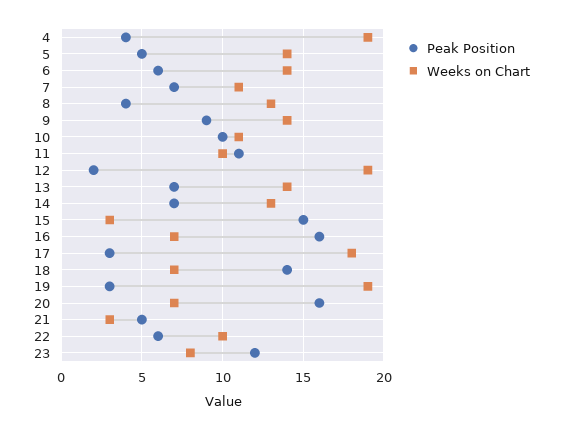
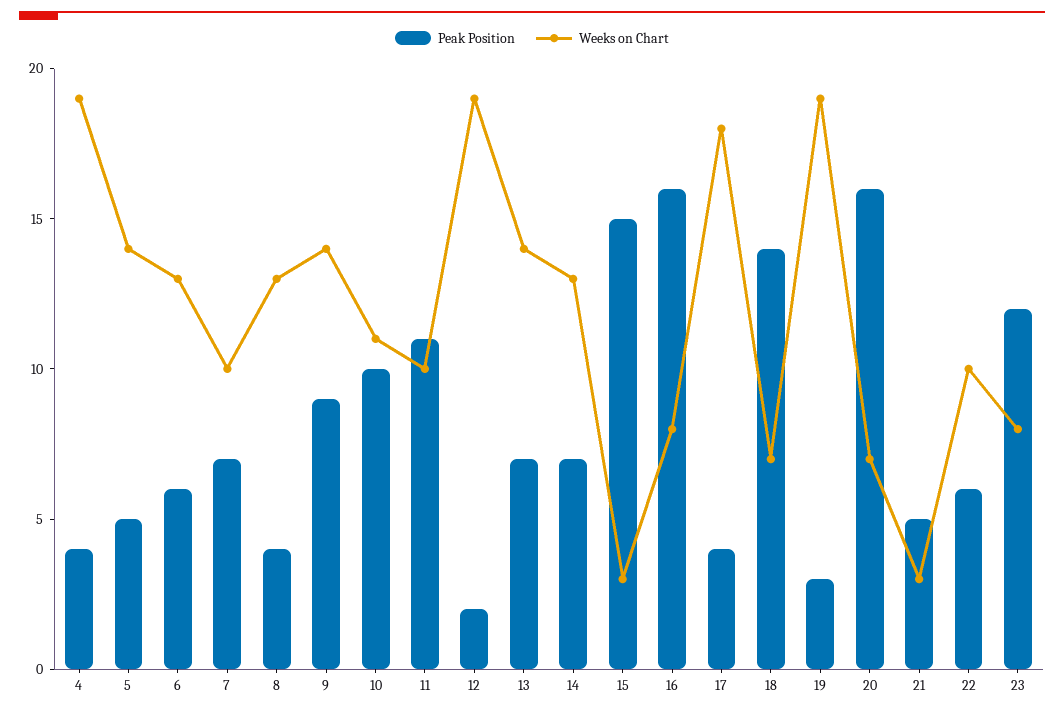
Weeks on Chart, 6: 14 -> 13
Weeks on Chart, 7: 11 -> 10
Weeks on Chart, 16: 7 -> 8
Peak Position, 17: 3 -> 4

